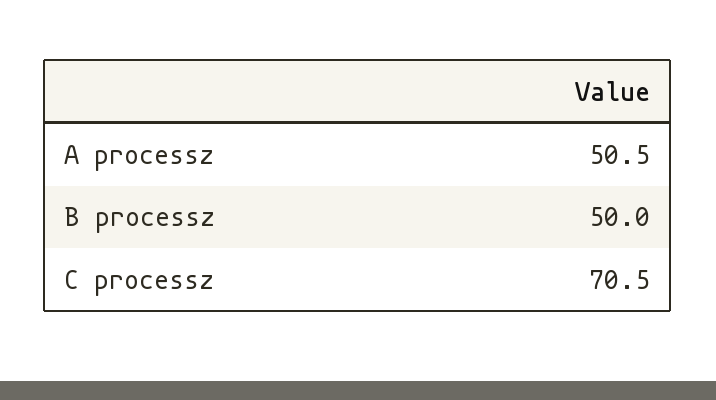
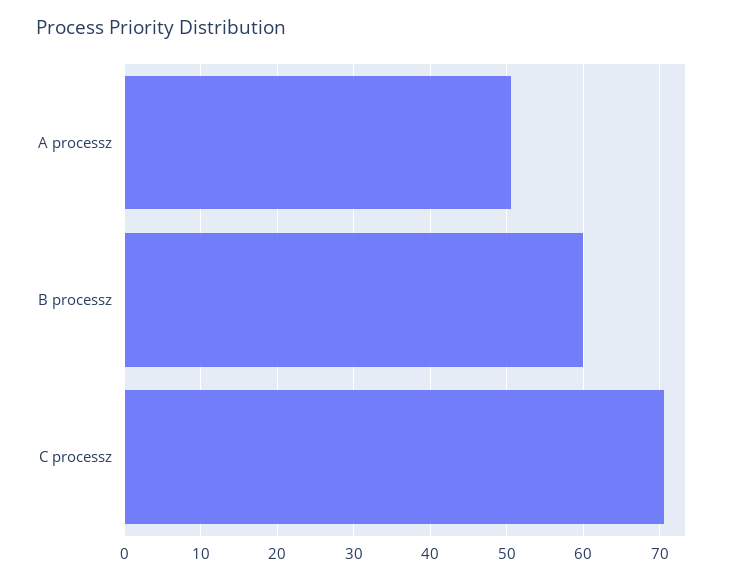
B processz: 50 -> 60

